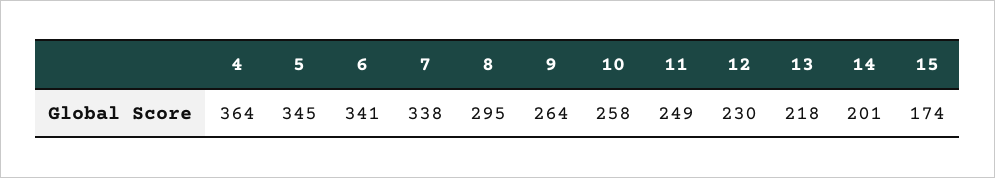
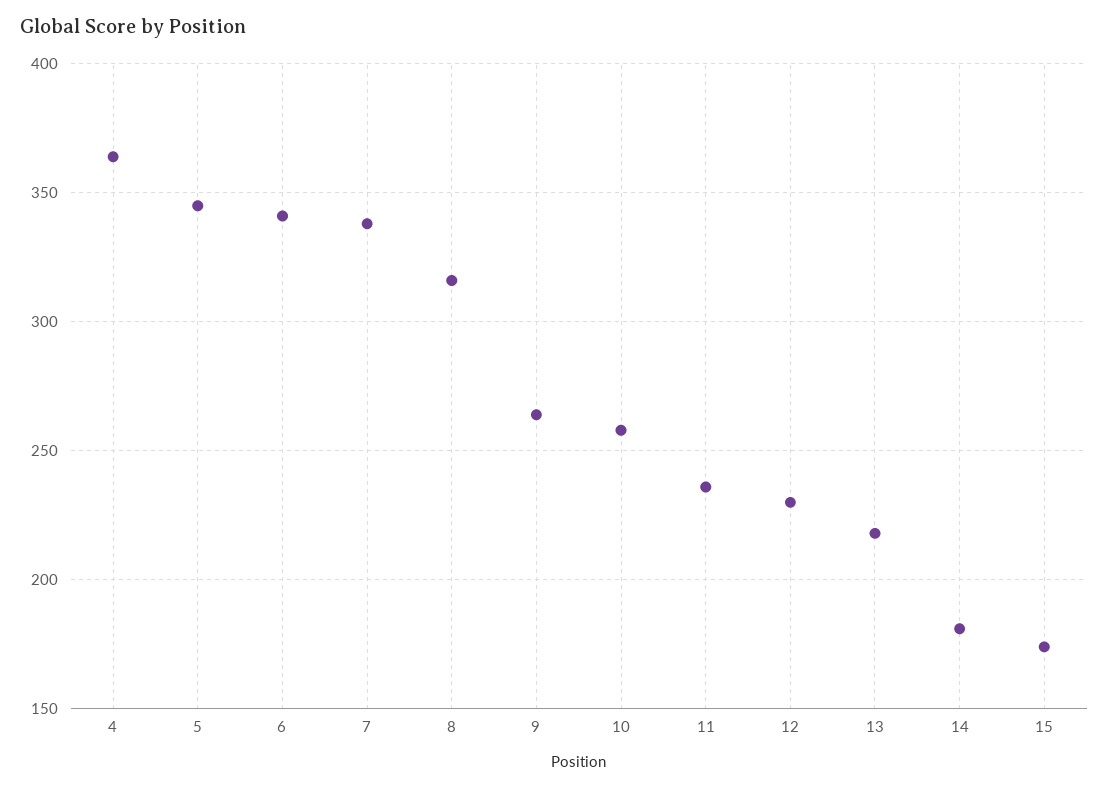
8: 295 -> 315
11: 249 -> 235
14: 201 -> 180

